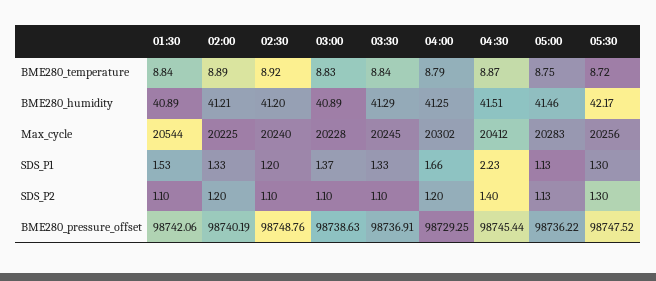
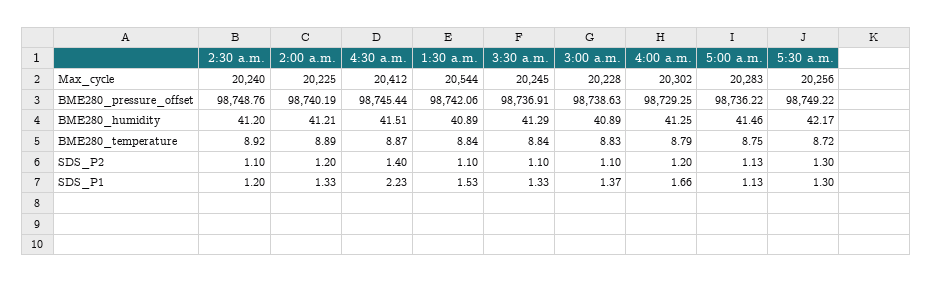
05:30, BME280_pressure_offset: 98747.52 -> 98749.22

